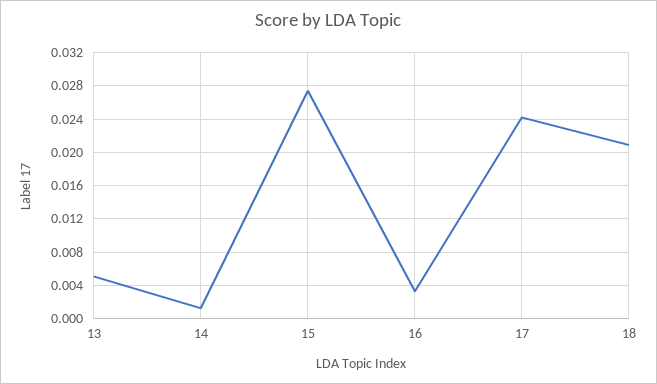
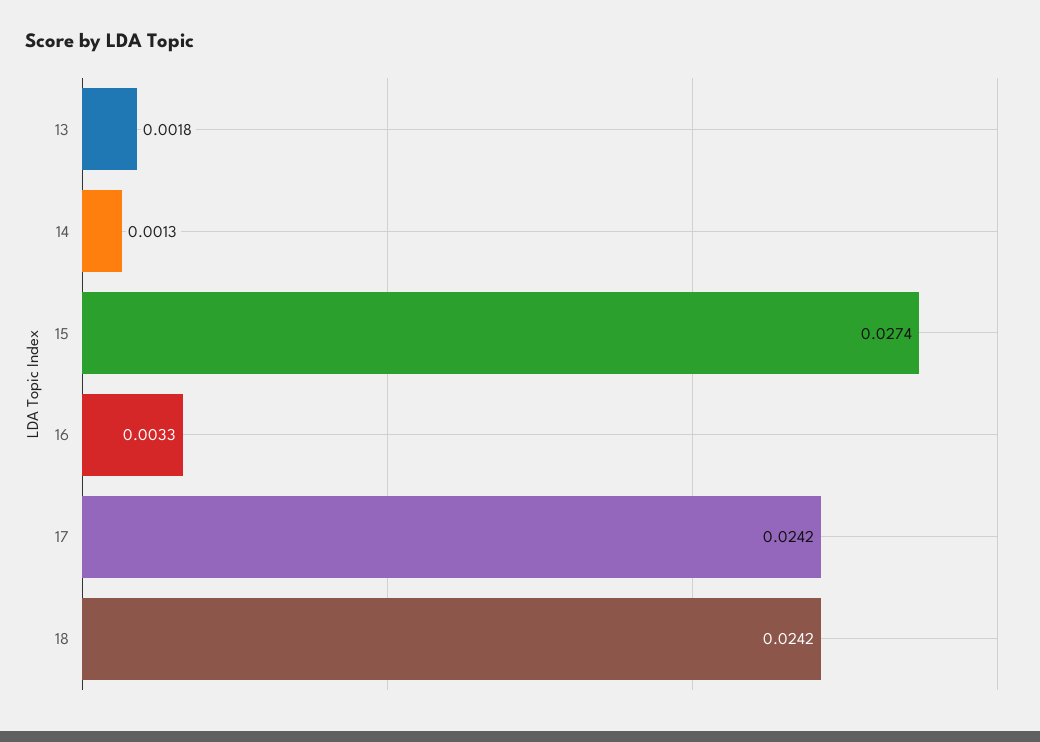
13: 0.005 -> 0.0018
18: 0.021 -> 0.0242

